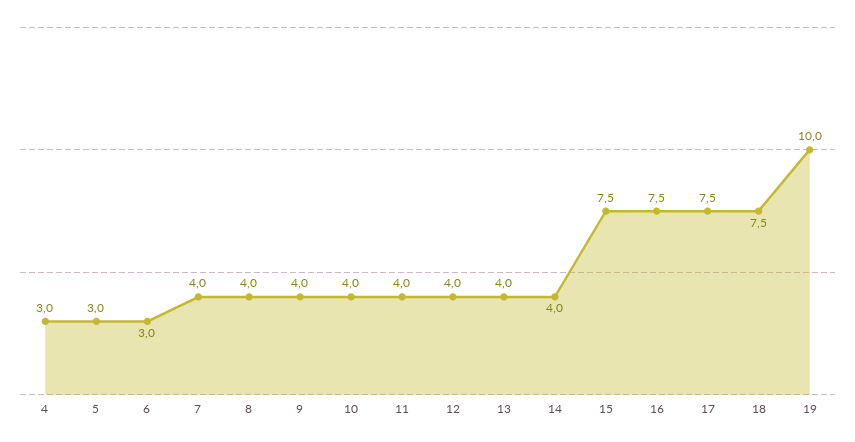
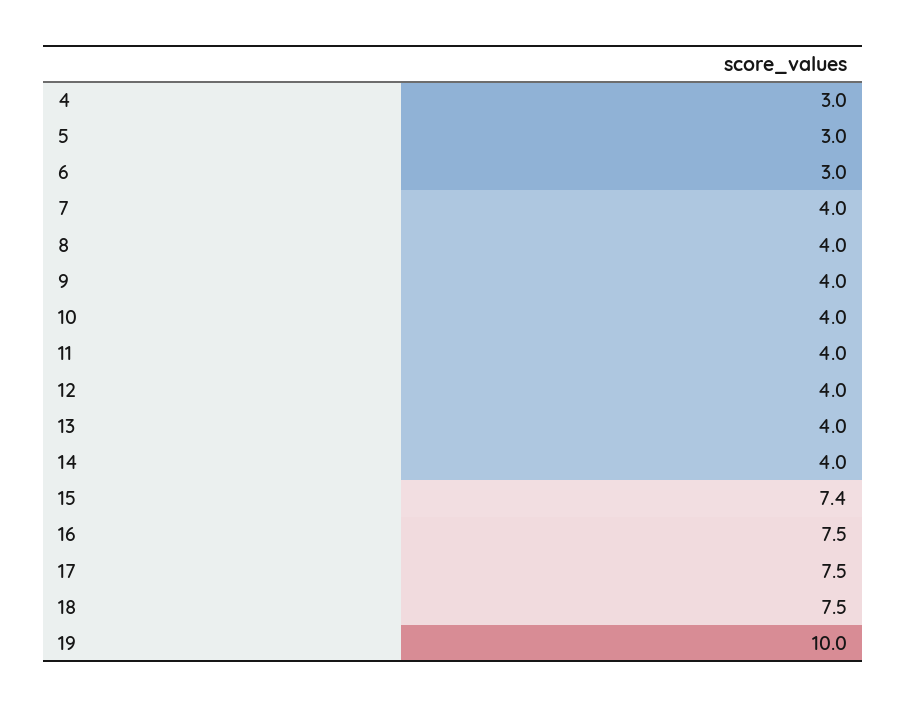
15: 7.5 -> 7.4

